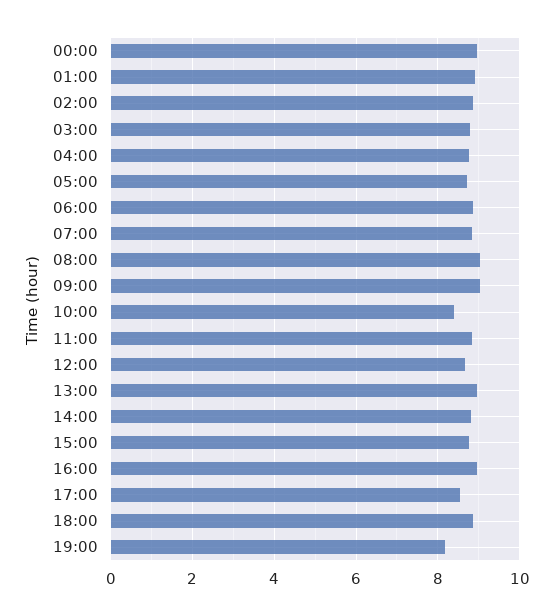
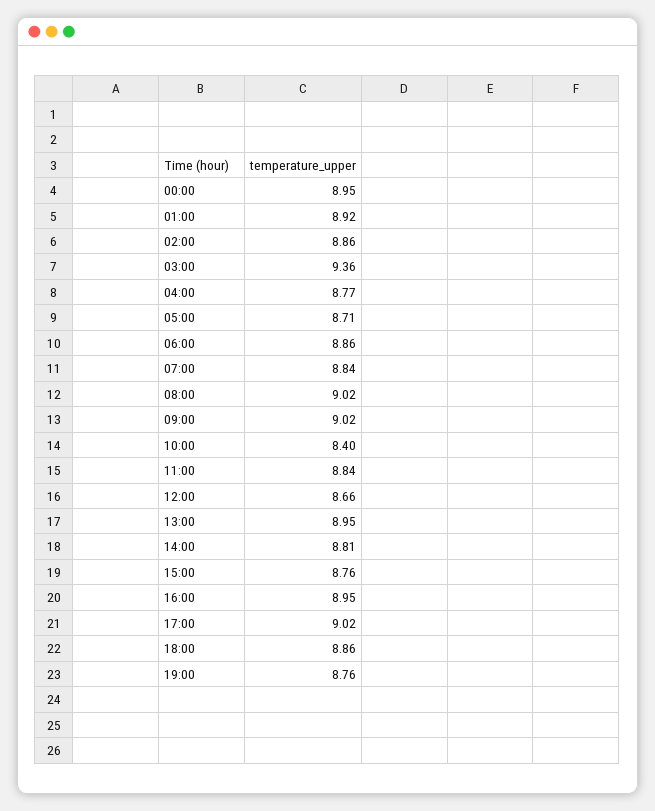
03:00: 8.8 -> 9.36
17:00: 8.6 -> 9.02
19:00: 8.2 -> 8.76

